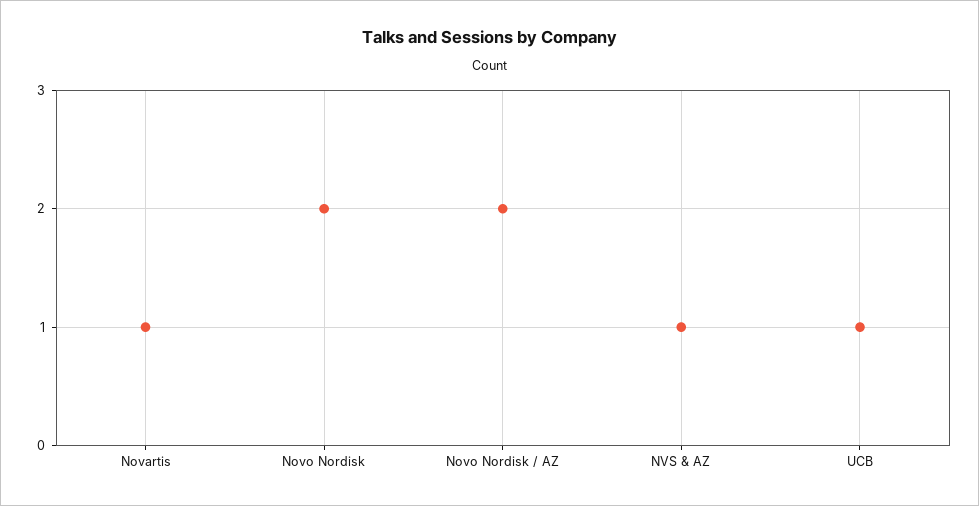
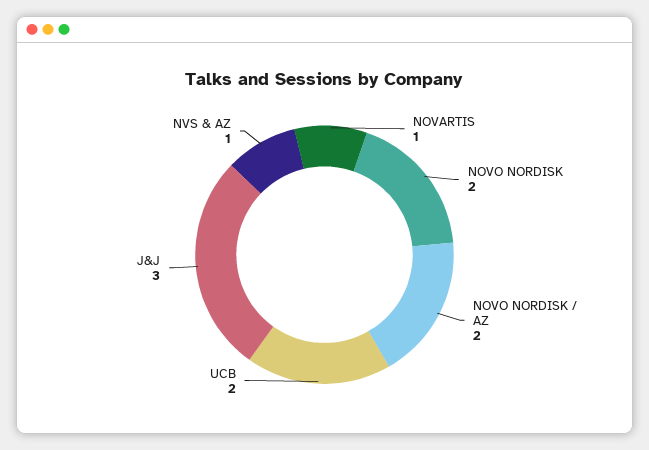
UCB: 1 -> 2
J&J: none -> 3

